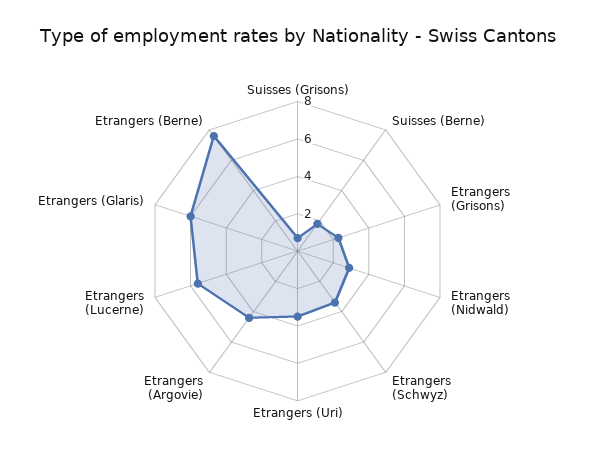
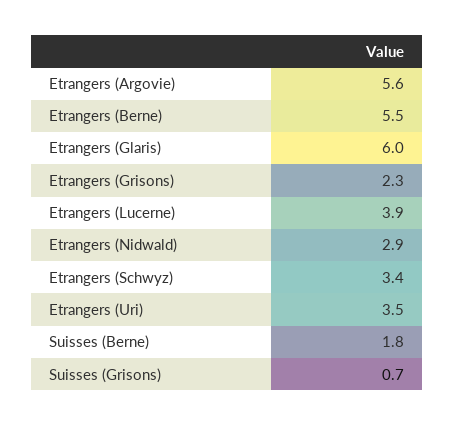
Etrangers (Argovie): 4.5 -> 5.6
Etrangers (Lucerne): 5.5 -> 3.9
Etrangers (Berne): 7.5 -> 5.5

